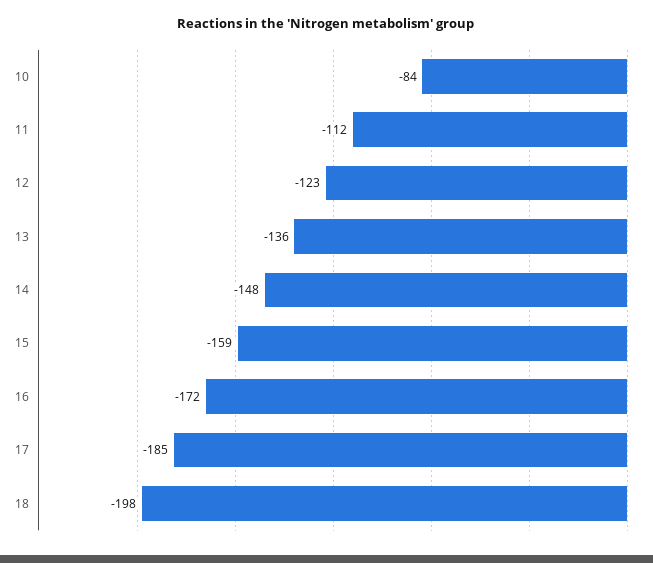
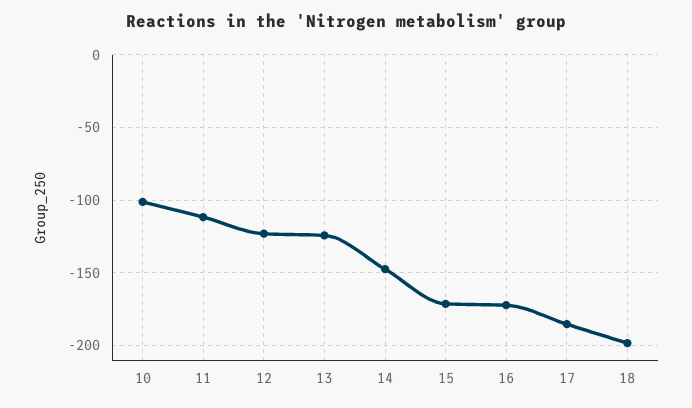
10: -84 -> -100
13: -136 -> -125
15: -159 -> -170

